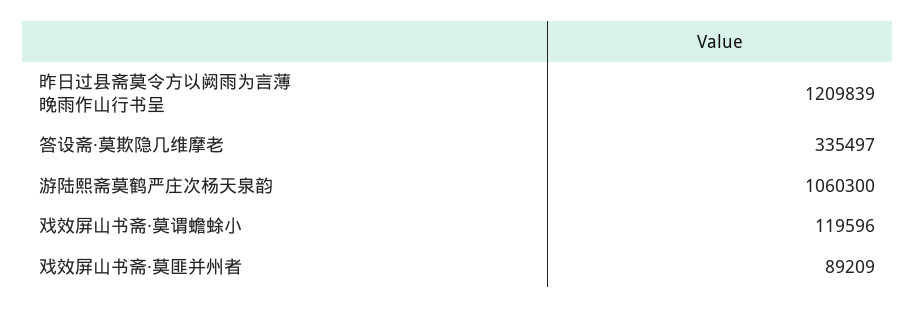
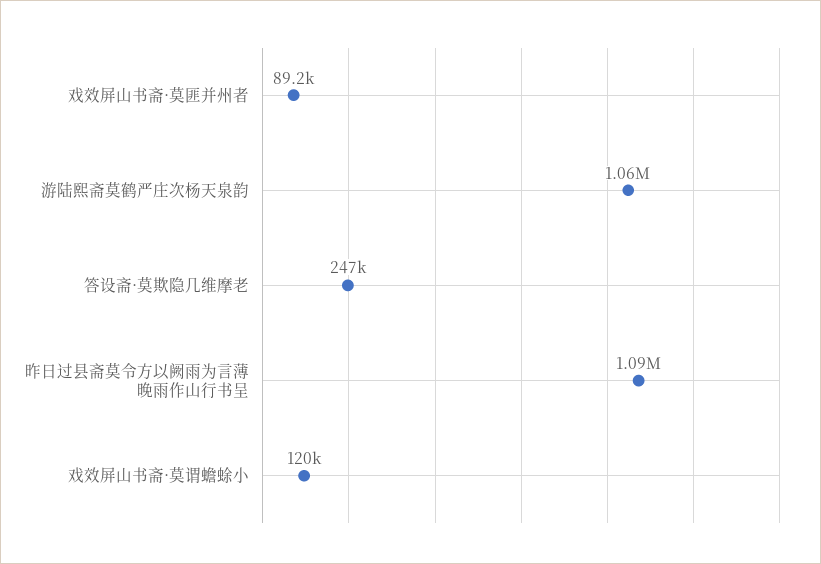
昨日过县斋莫令方以阙雨为言薄晚雨作山行书呈: 1209839 -> 1090000
答设斋·莫欺隐几维摩老: 335497 -> 247000

